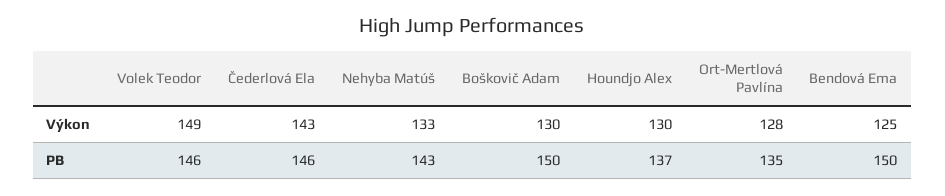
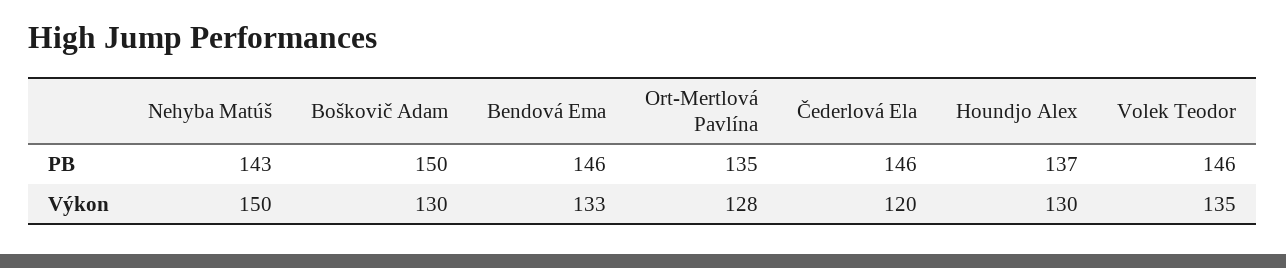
Volek Teodor, Výkon: 149 -> 135
Čederlová Ela, Výkon: 143 -> 120
Nehyba Matúš, Výkon: 133 -> 150
Bendová Ema, Výkon: 125 -> 133
Bendová Ema, PB: 150 -> 146

